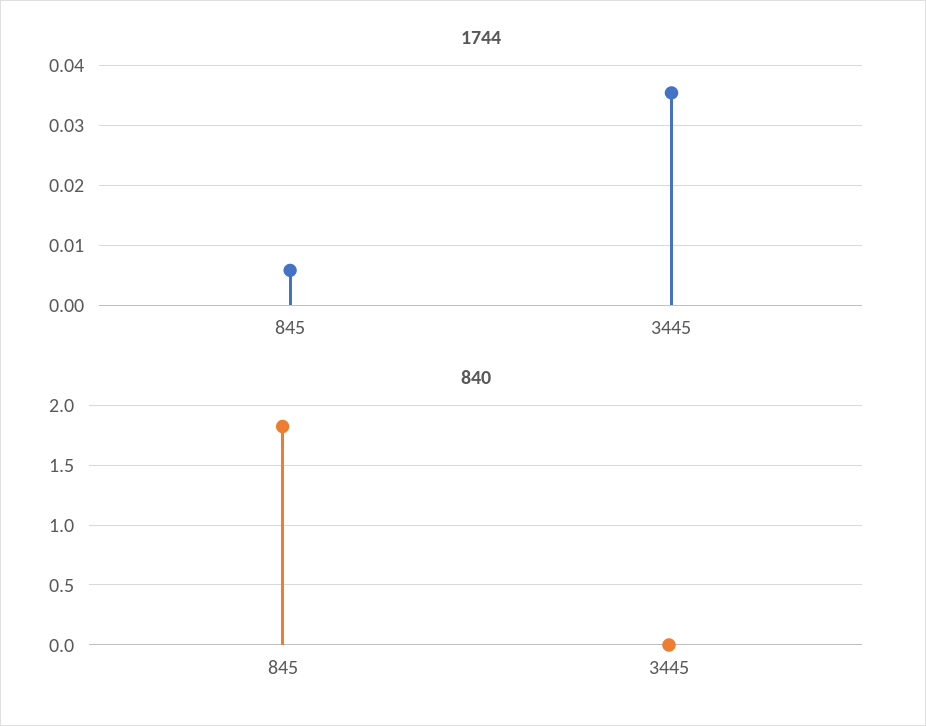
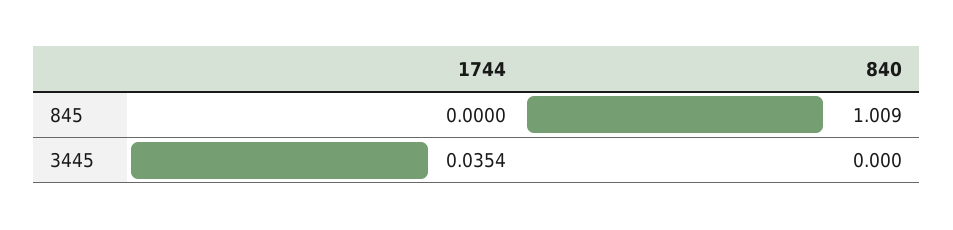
1744, 845: 0.006 -> 0
840, 845: 1.8 -> 1.009

